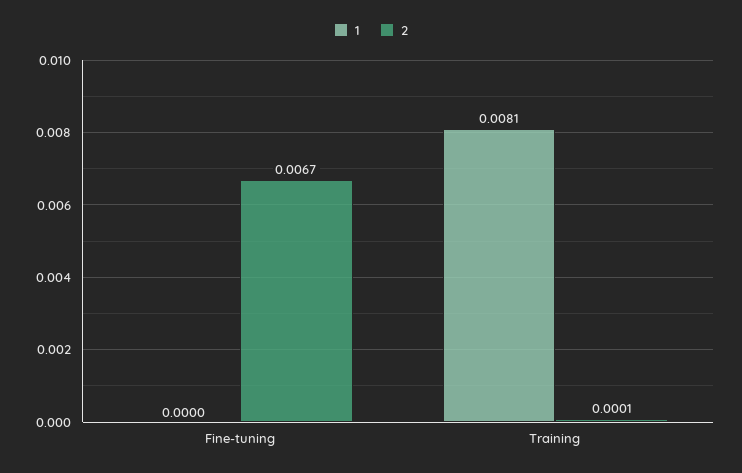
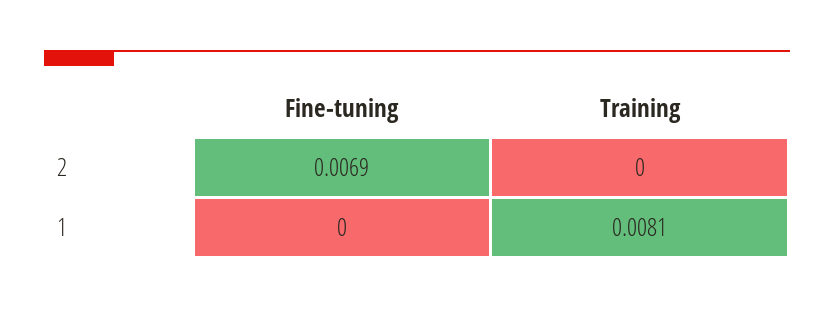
2, Fine-tuning: 0.0067 -> 0.0069
2, Training: 0.0001 -> 0

